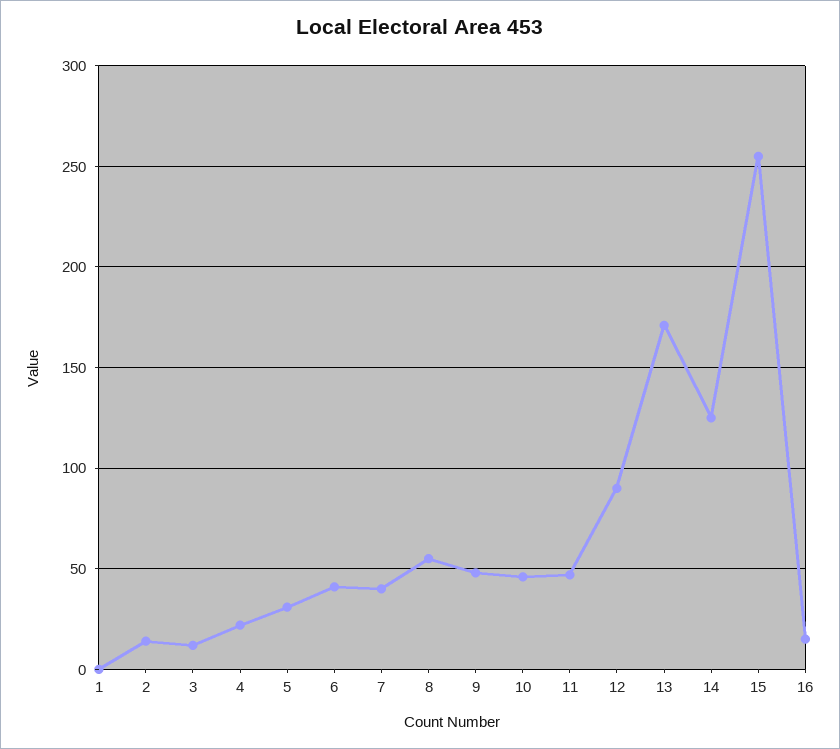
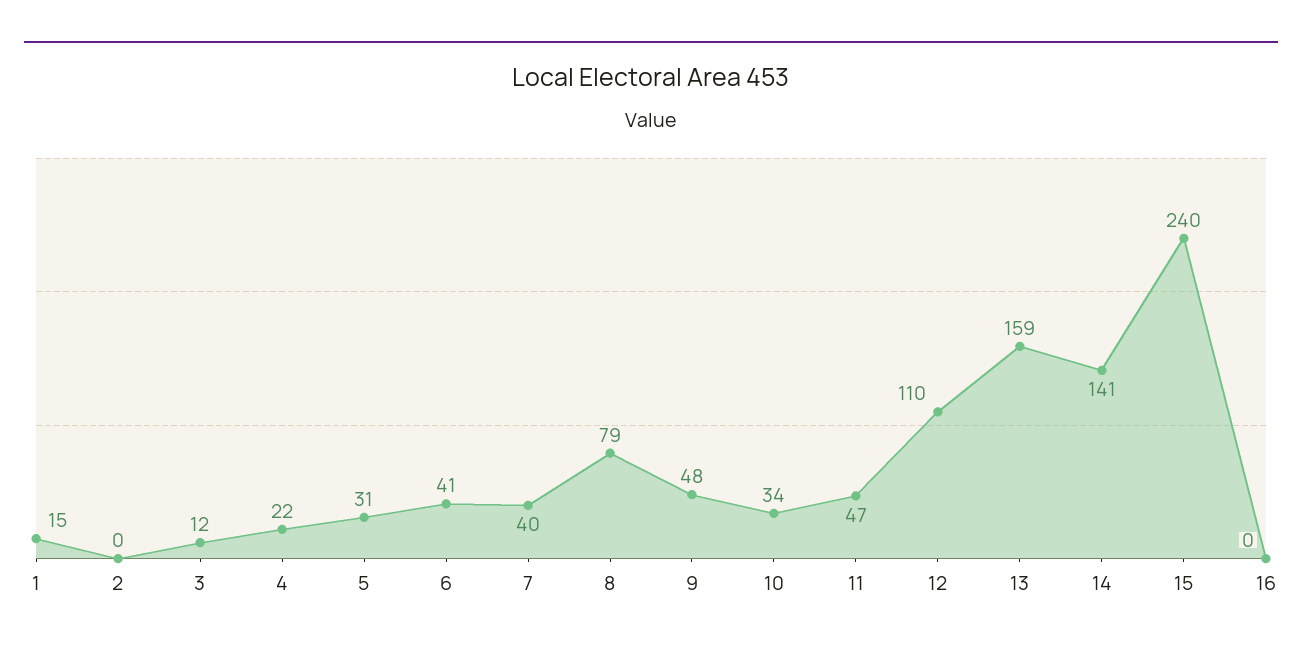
1: 0 -> 15
2: 15 -> 0
8: 55 -> 79
10: 45 -> 34
12: 90 -> 110
13: 170 -> 159
14: 125 -> 141
15: 255 -> 240
16: 15 -> 0

